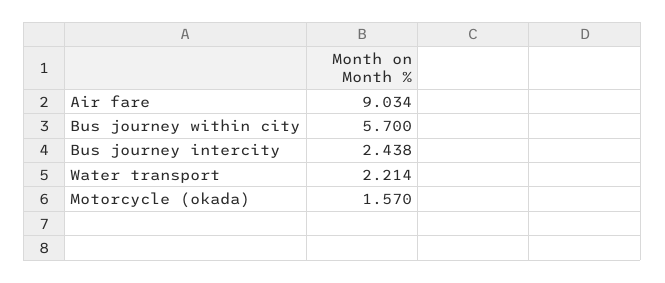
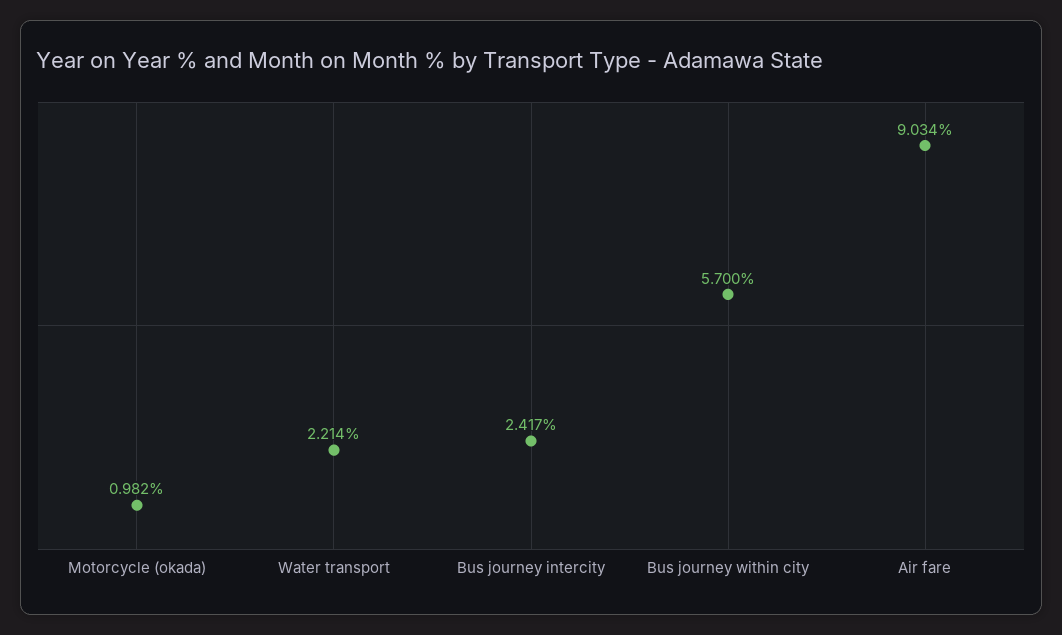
Bus journey intercity: 2.438 -> 2.417
Motorcycle (okada): 1.57 -> 0.982

